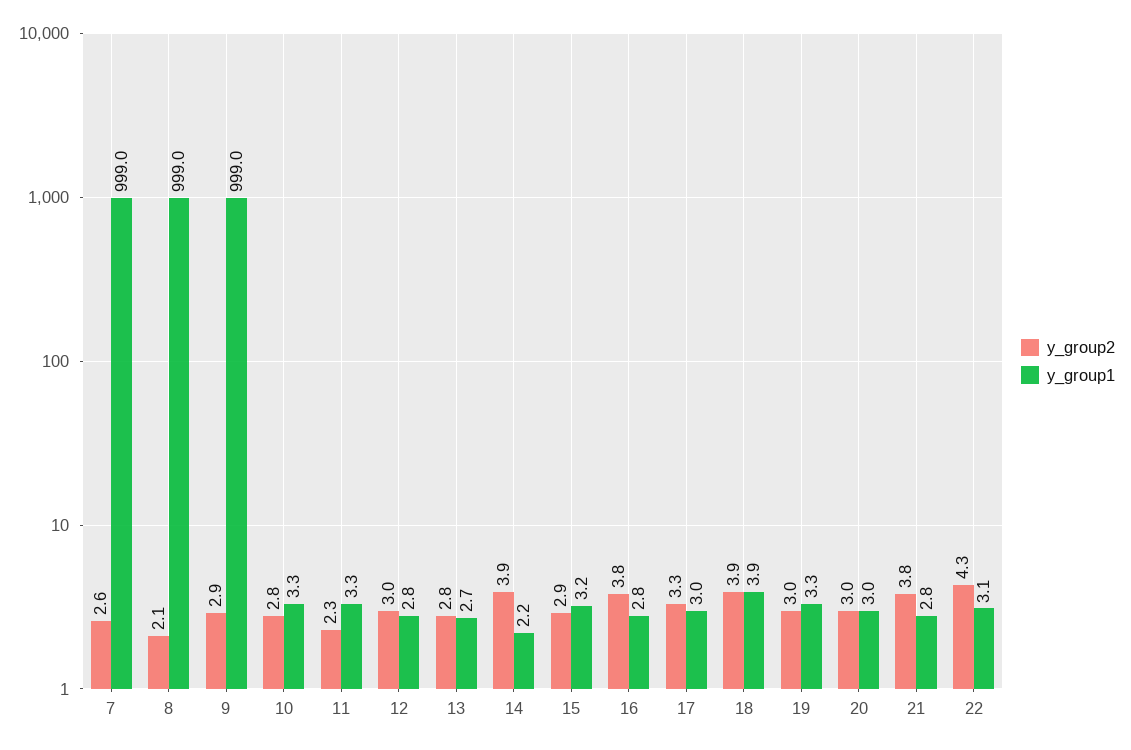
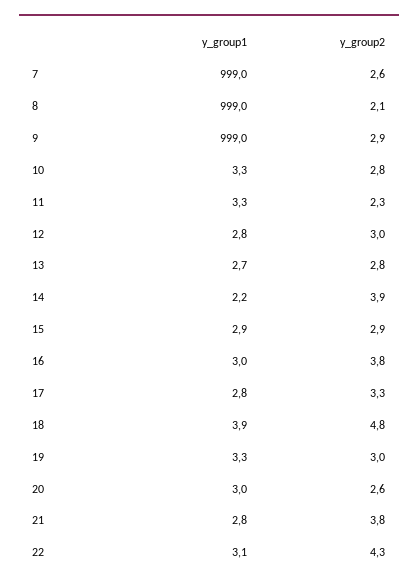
y_group1, 15: 3.2 -> 2.9
y_group1, 16: 2.8 -> 3
y_group1, 17: 3 -> 2.8
y_group2, 18: 3.9 -> 4.8
y_group2, 20: 3 -> 2.6

